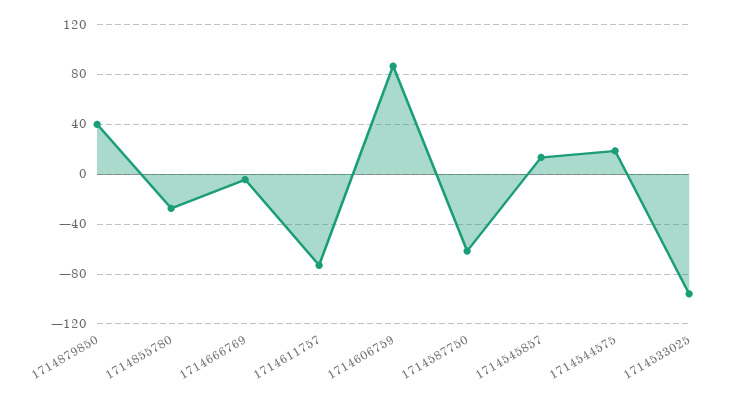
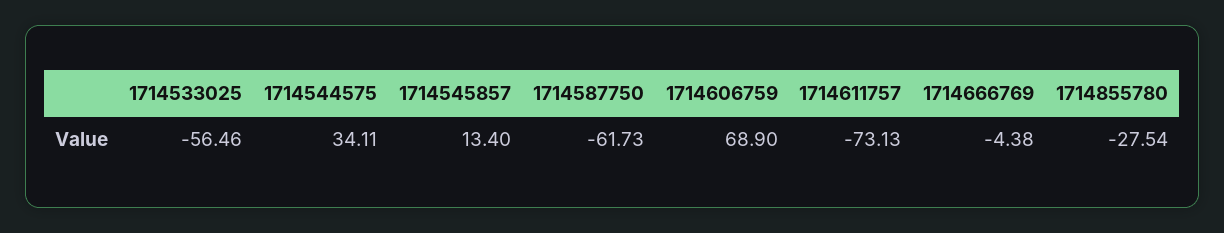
1714879850: 40 -> none
1714606759: 85 -> 68.9
1714544575: 20 -> 34.11
1714533025: -95 -> -56.46

